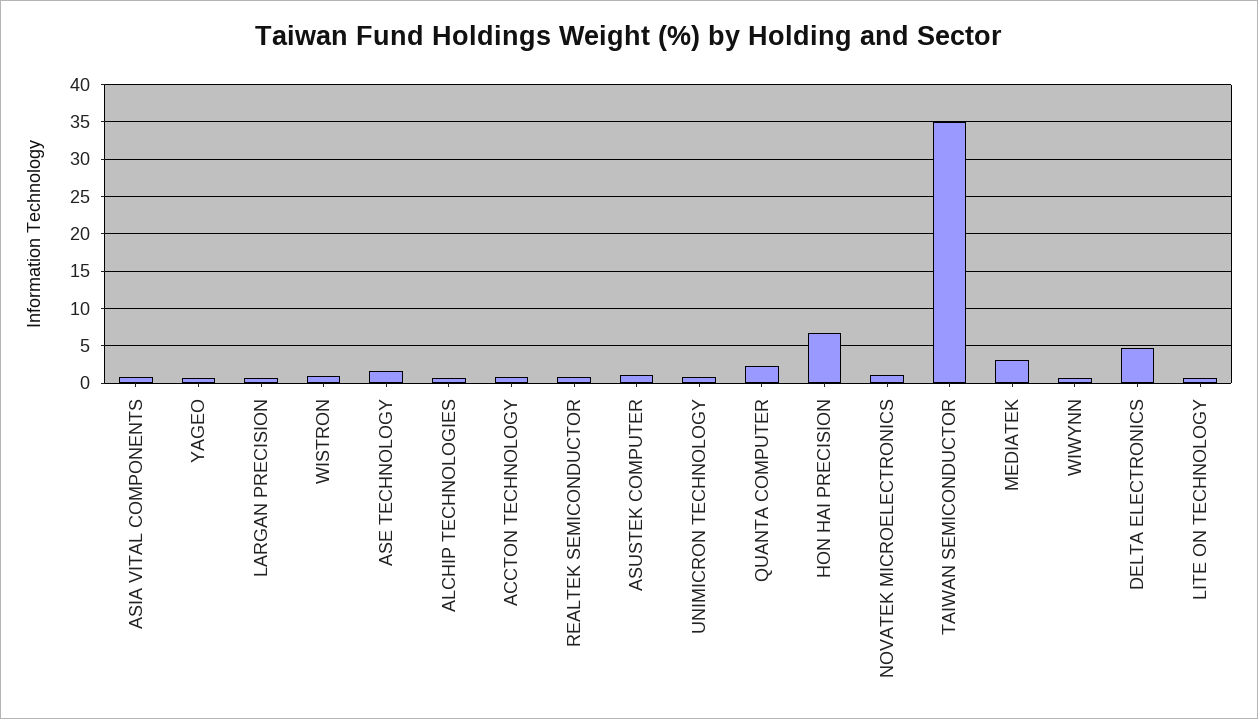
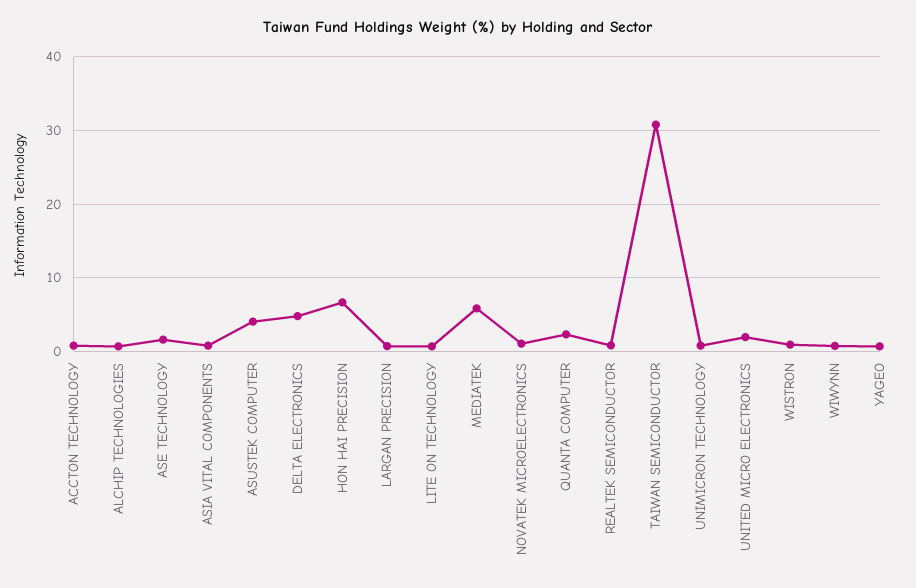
ASUSTEK COMPUTER: 1 -> 4
TAIWAN SEMICONDUCTOR: 35 -> 31
MEDIATEK: 3 -> 6
UNITED MICRO ELECTRONICS: none -> 2

